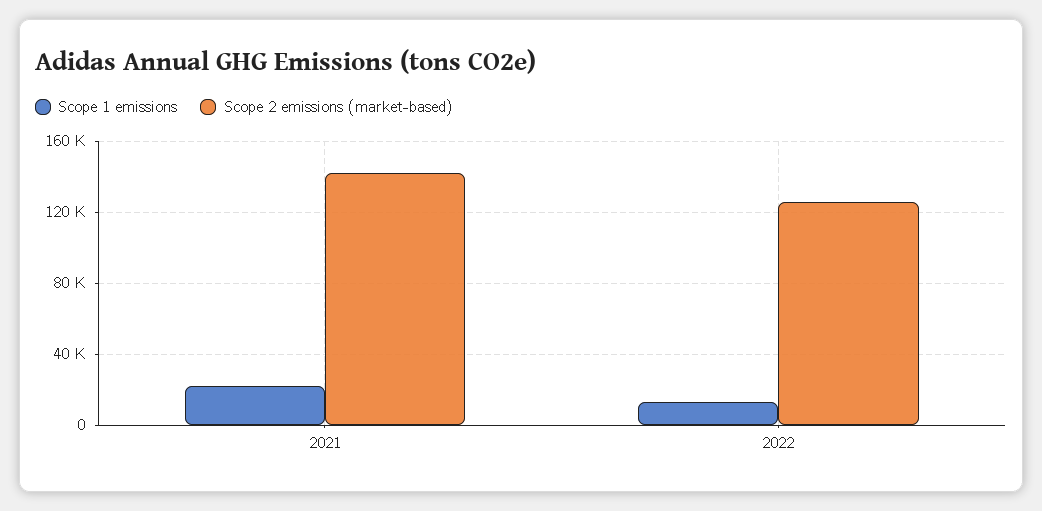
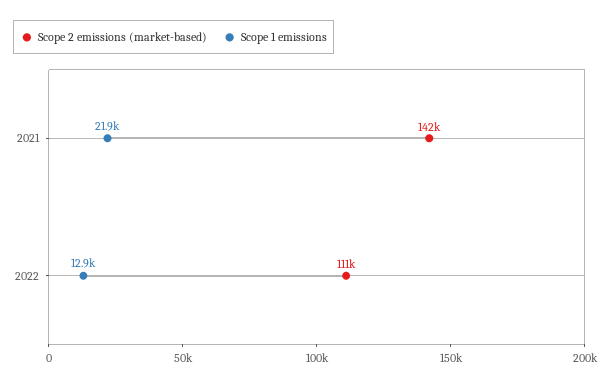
Scope 2 emissions (market-based), 2022: 125000 -> 111000

